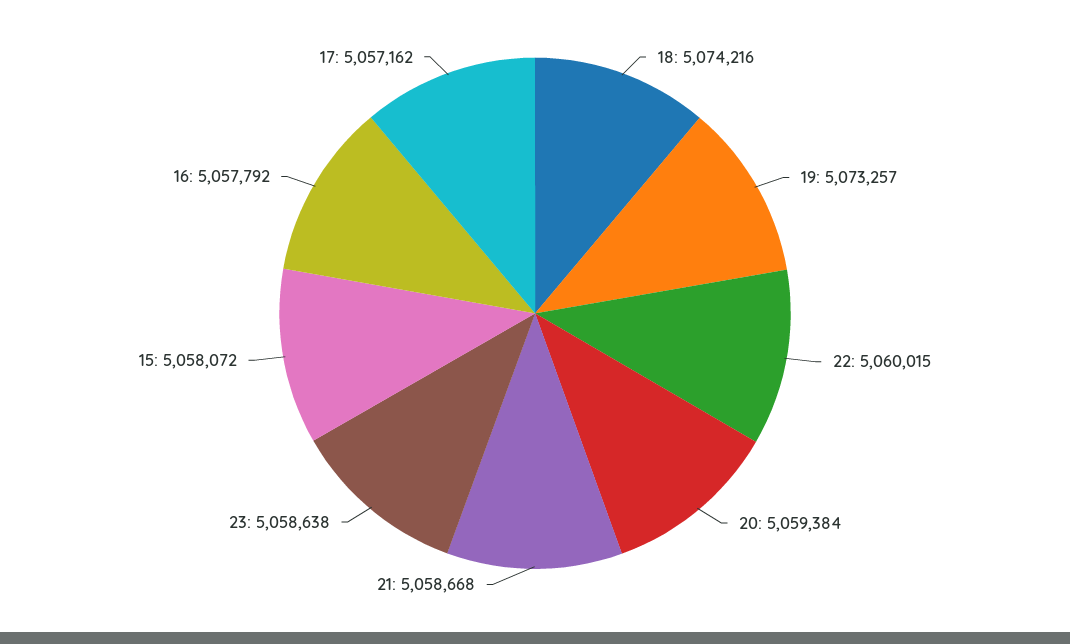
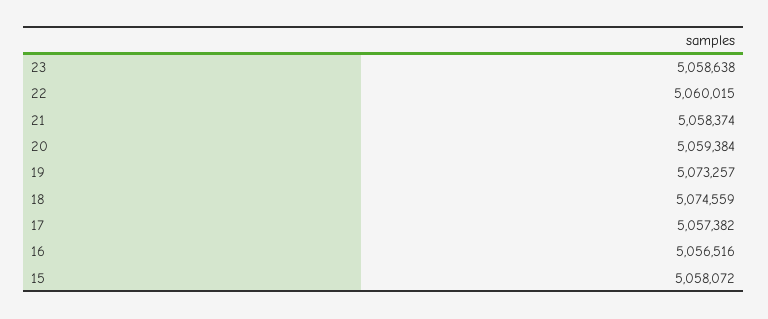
18: 5074216 -> 5074559
21: 5058668 -> 5058374
16: 5057792 -> 5056516
17: 5057162 -> 5057382

